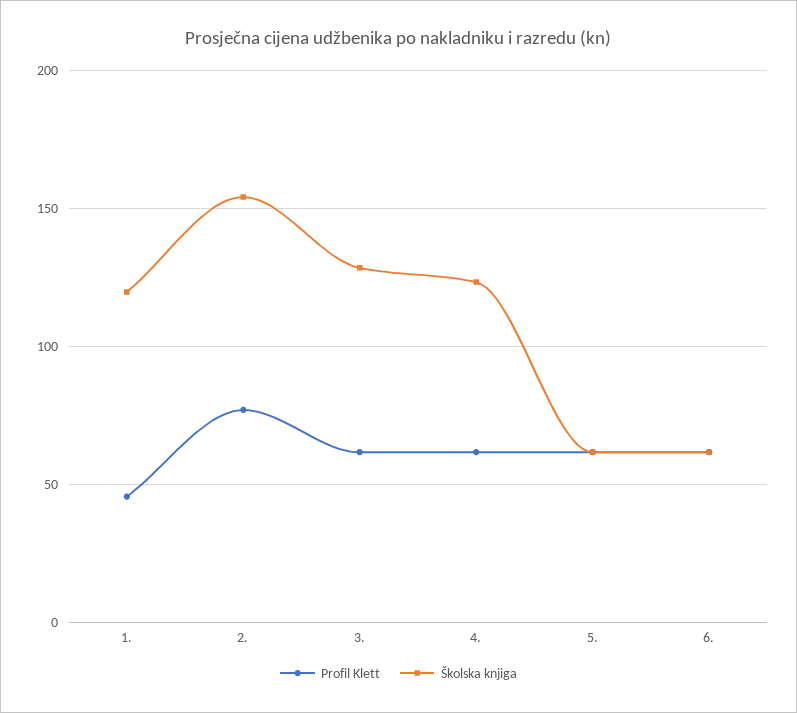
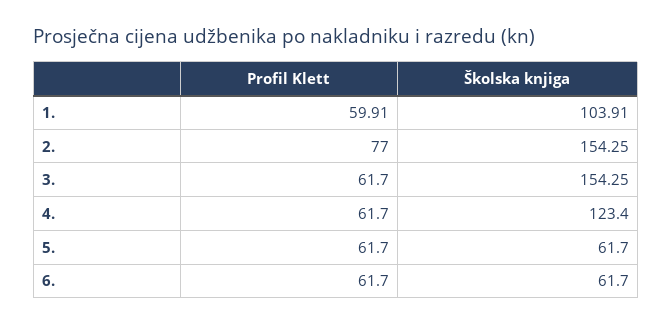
Profil Klett, 1.: 45 -> 59.91
Školska knjiga, 1.: 120 -> 103.91
Školska knjiga, 3.: 130 -> 154.25

